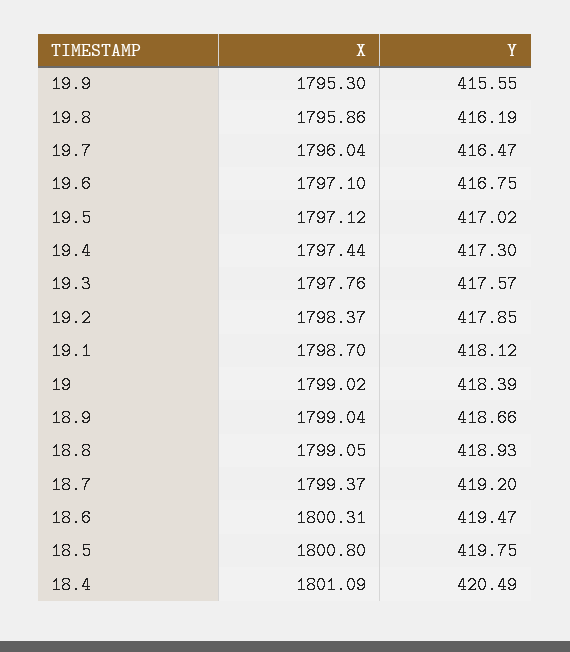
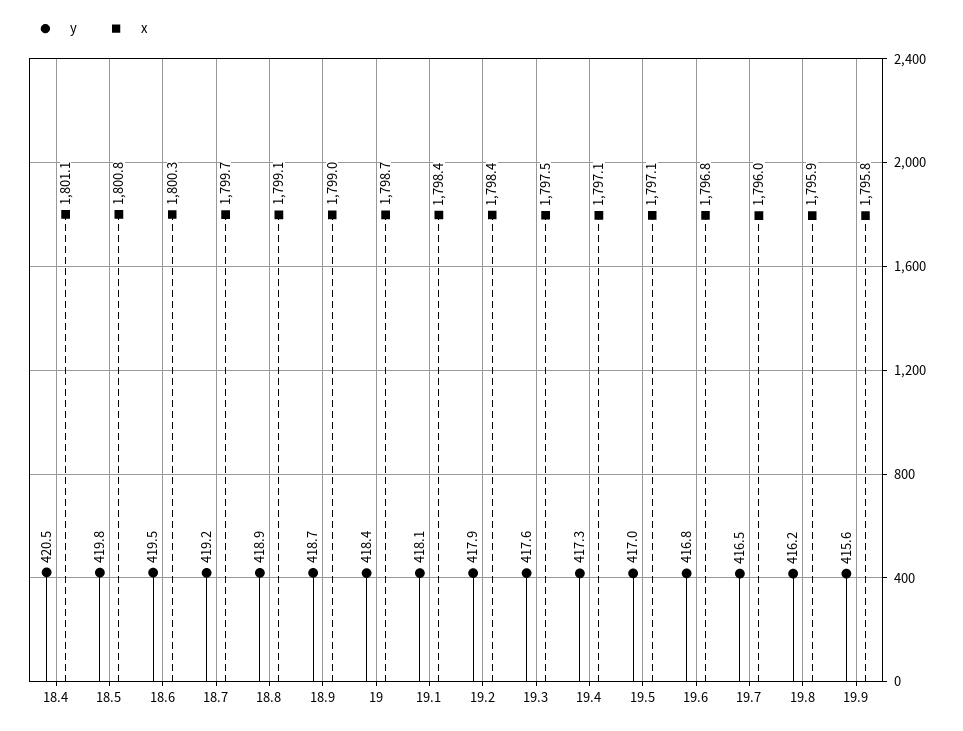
X, 19.9: 1795.3 -> 1795.8
X, 19.6: 1797.1 -> 1796.8
X, 19.4: 1797.44 -> 1797.1
X, 19.3: 1797.76 -> 1797.5
X, 19.1: 1798.7 -> 1798.4
X, 19: 1799.02 -> 1798.7
X, 18.7: 1799.37 -> 1799.7

